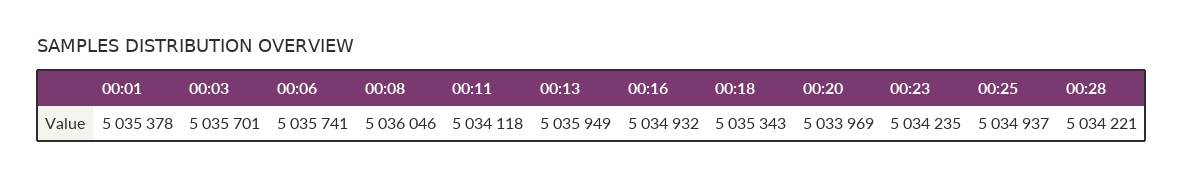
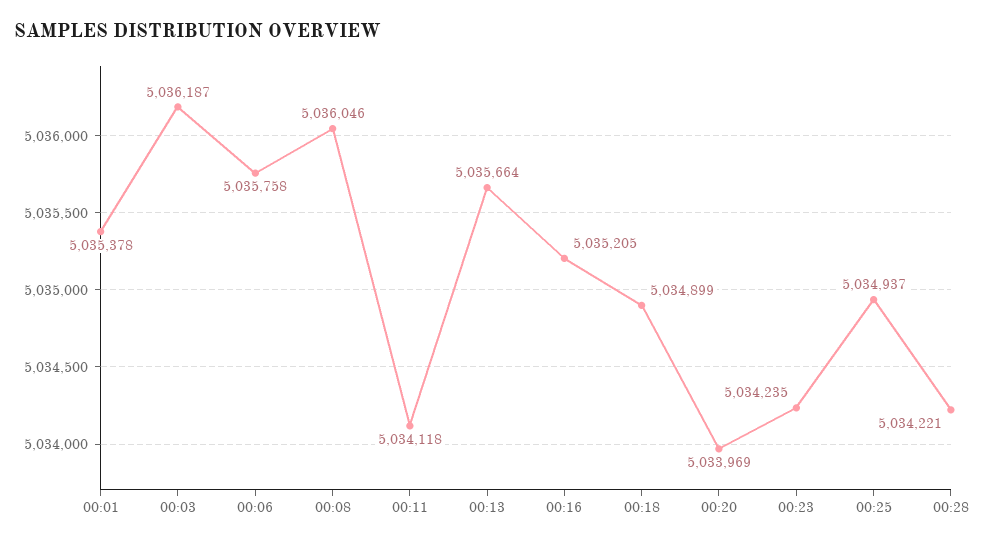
00:03: 5035701 -> 5036187
00:06: 5035741 -> 5035758
00:13: 5035949 -> 5035664
00:16: 5034932 -> 5035205
00:18: 5035343 -> 5034899

